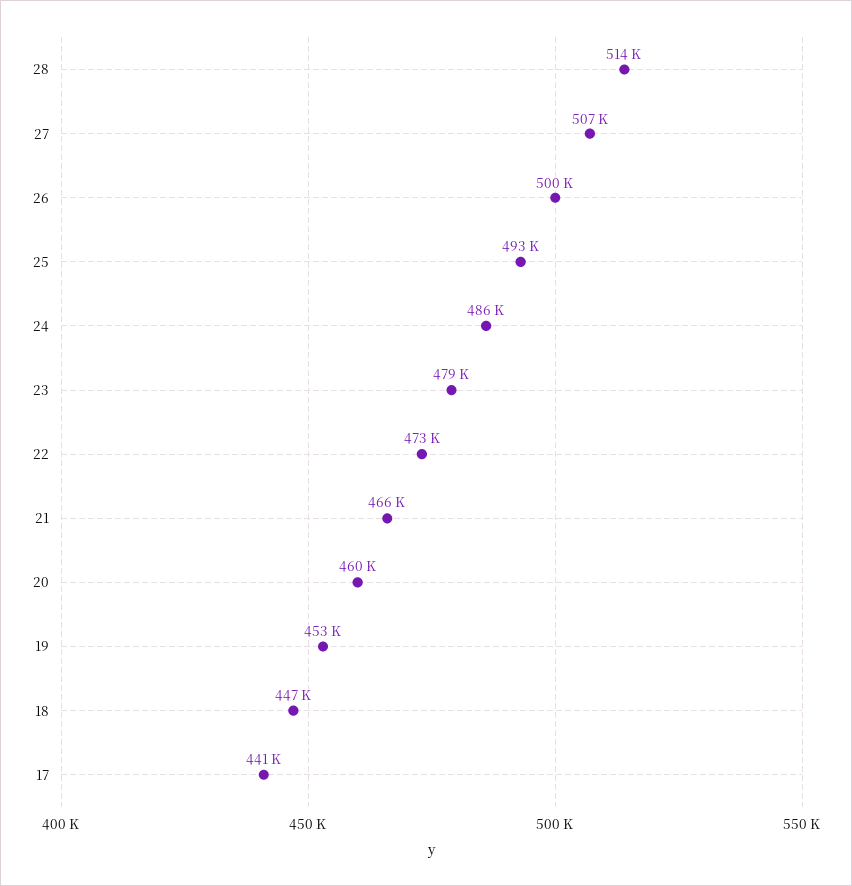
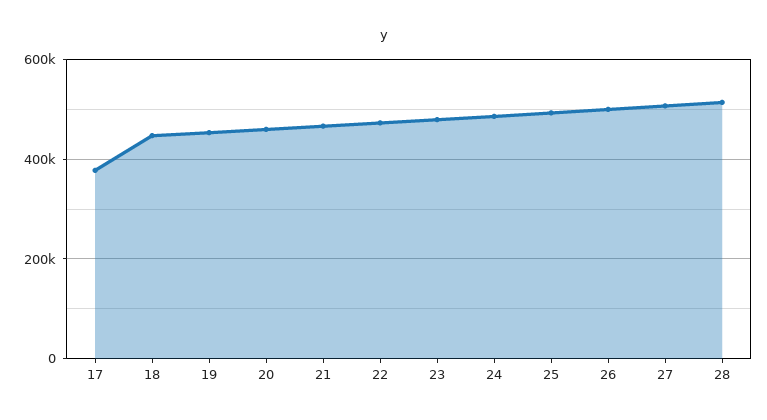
17: 441000 -> 380000

